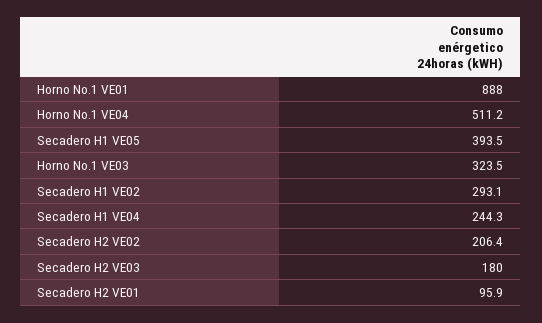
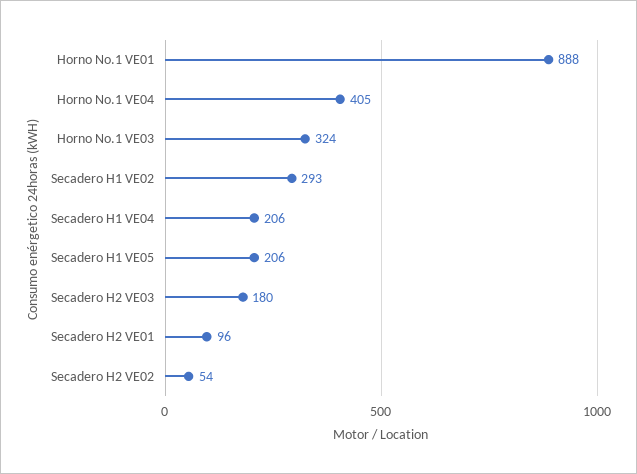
Horno No.1 VE04: 511.2 -> 405
Secadero H1 VE05: 393.5 -> 206
Secadero H1 VE04: 244.3 -> 206
Secadero H2 VE02: 206.4 -> 54

